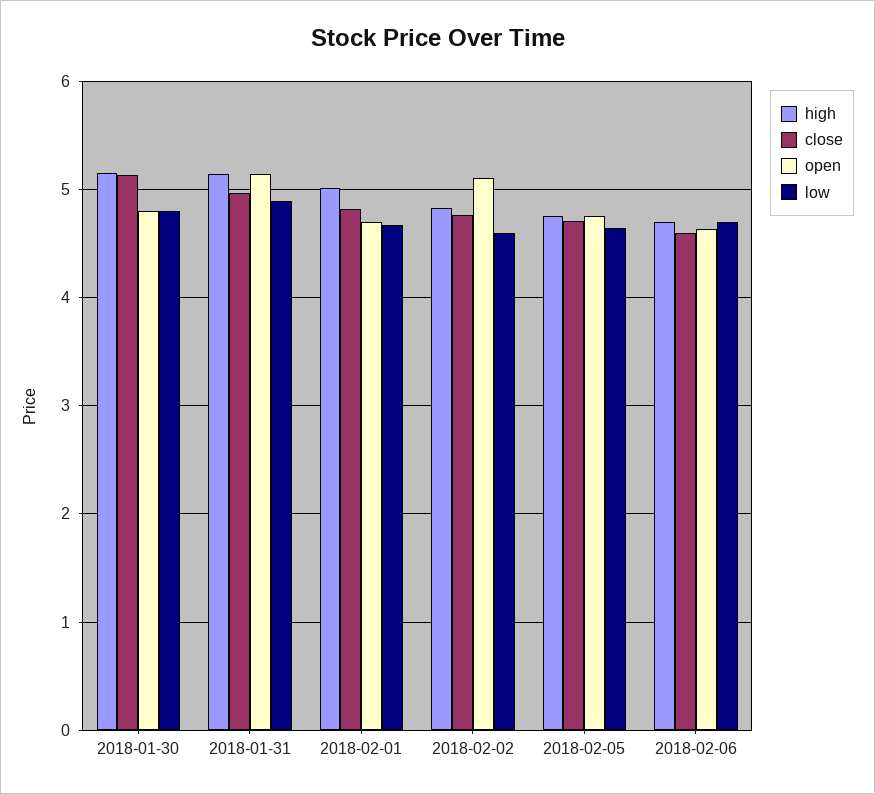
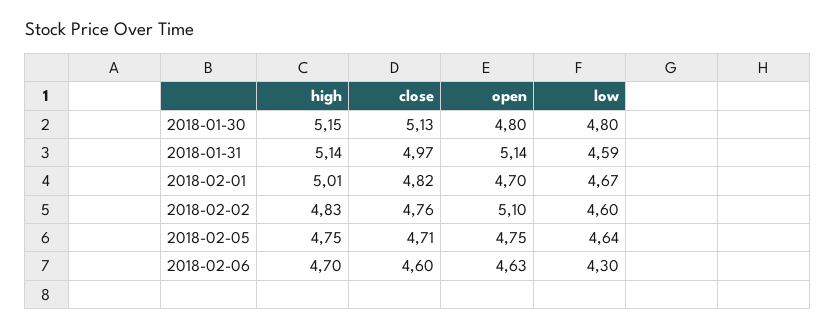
low, 2018-01-31: 4.9 -> 4.59
low, 2018-02-06: 4.7 -> 4.3

